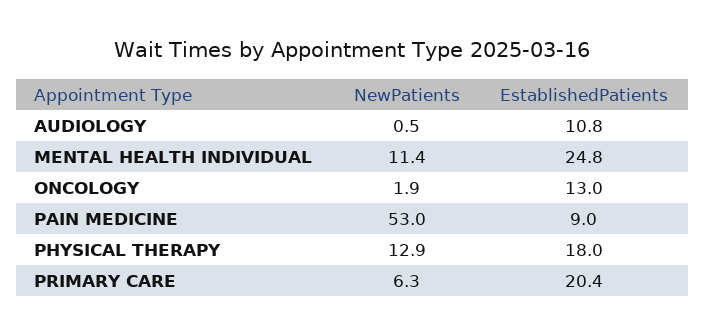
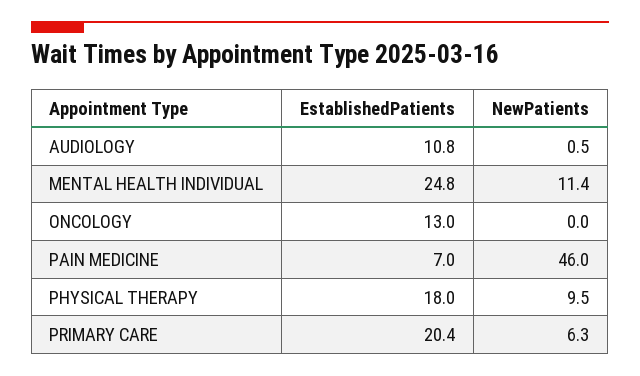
NewPatients, ONCOLOGY: 1.9 -> 0
NewPatients, PAIN MEDICINE: 53 -> 46
EstablishedPatients, PAIN MEDICINE: 9 -> 7
NewPatients, PHYSICAL THERAPY: 12.9 -> 9.5

